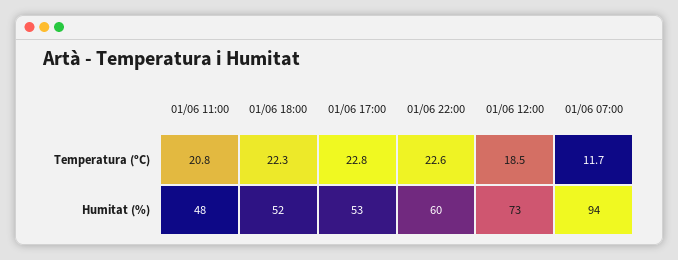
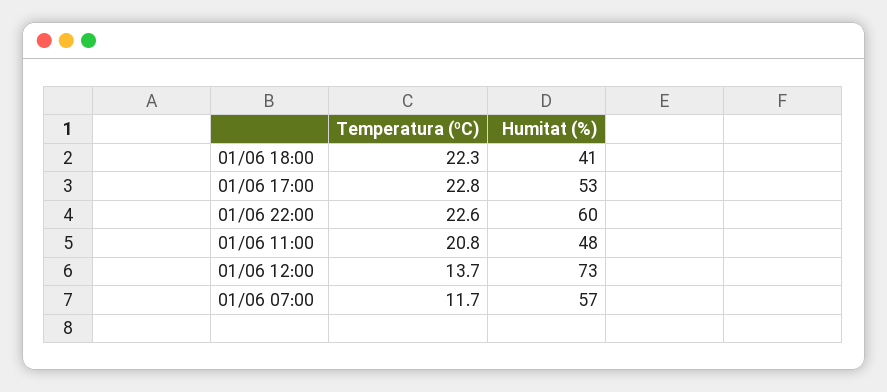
01/06 12:00, Temperatura (ºC): 18.5 -> 13.7
01/06 18:00, Humitat (%): 52 -> 41
01/06 07:00, Humitat (%): 94 -> 57

